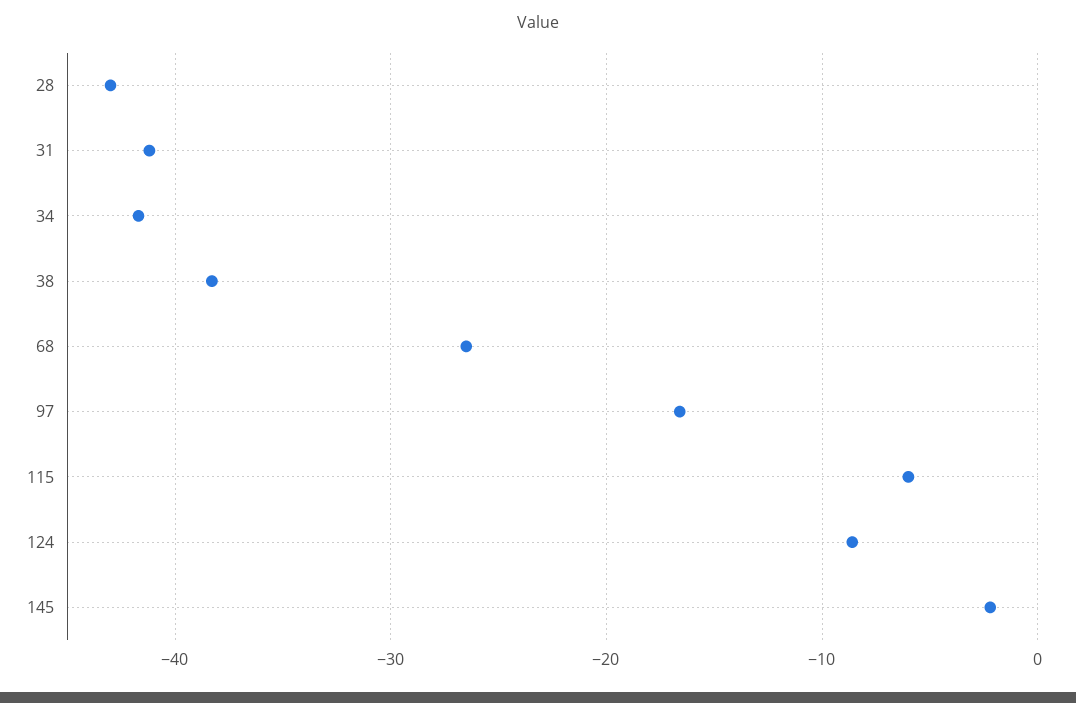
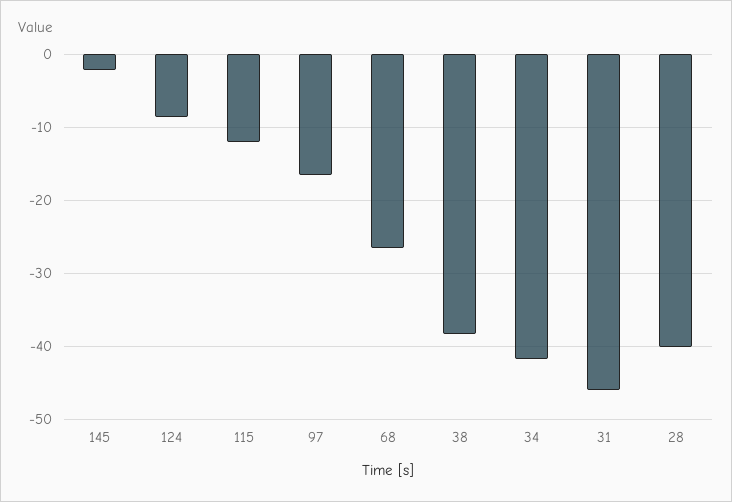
28: -43 -> -40
31: -41 -> -46
115: -6 -> -12

